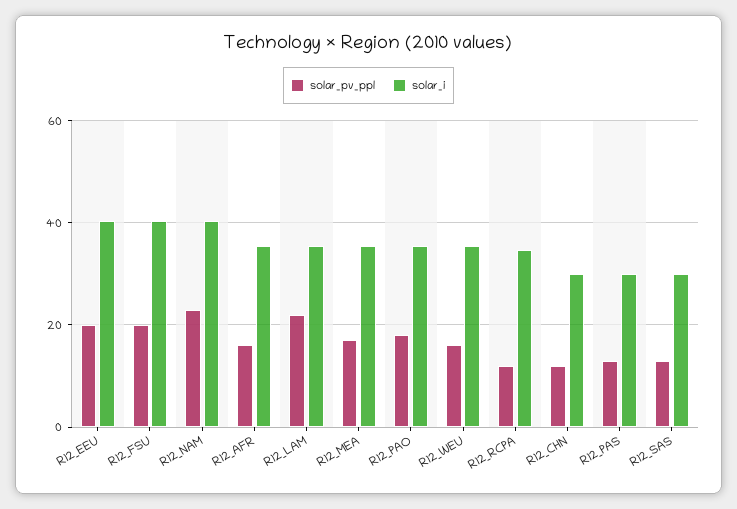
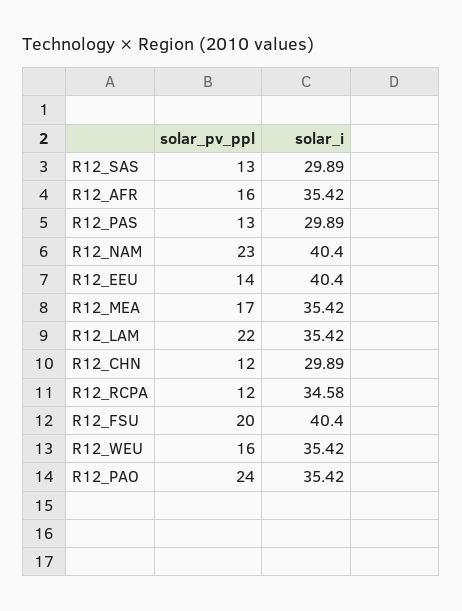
solar_pv_ppl, R12_EEU: 20 -> 14
solar_pv_ppl, R12_PAO: 18 -> 24

